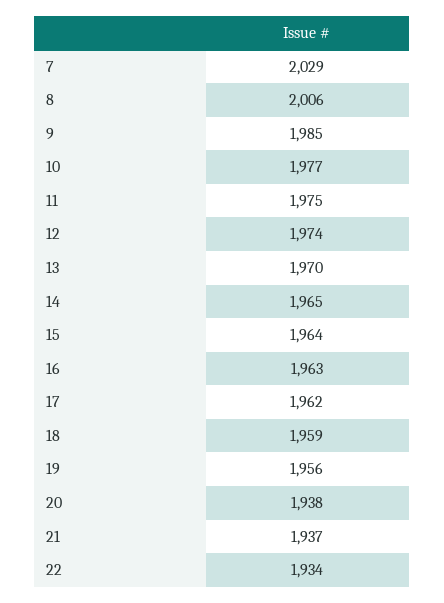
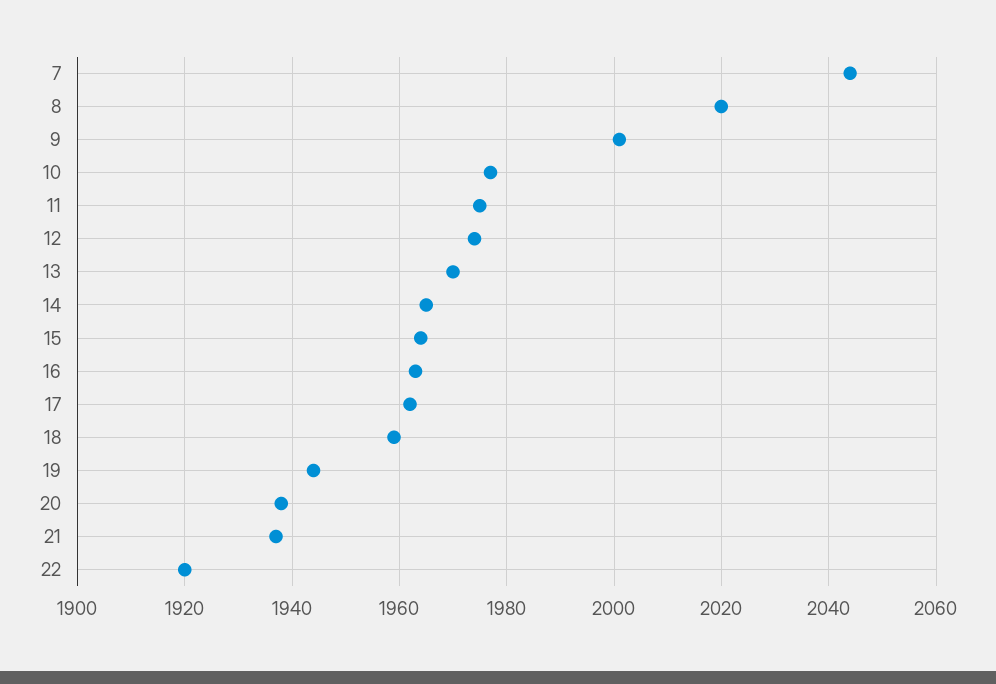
7: 2029 -> 2045
8: 2006 -> 2020
9: 1985 -> 2000
19: 1956 -> 1945
22: 1934 -> 1920

